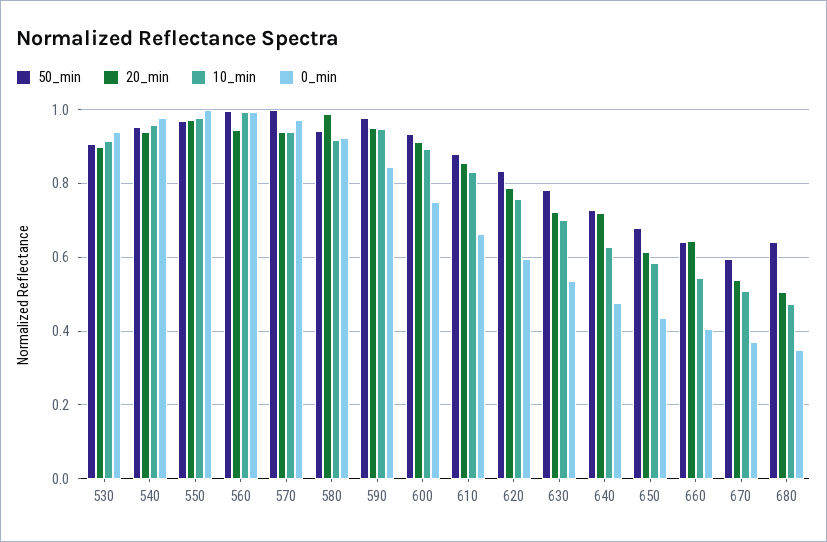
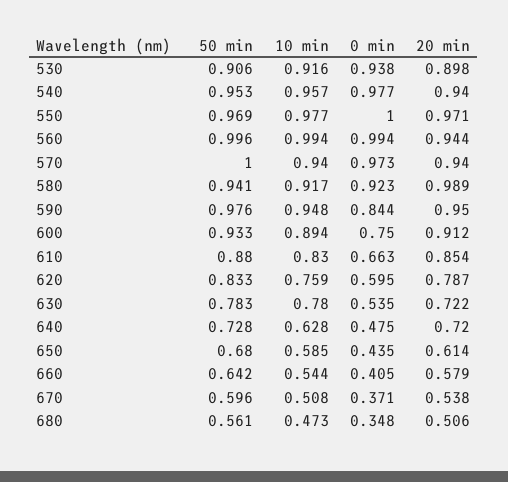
10_min, 630: 0.7 -> 0.78
20_min, 660: 0.64 -> 0.579
50_min, 680: 0.64 -> 0.561

